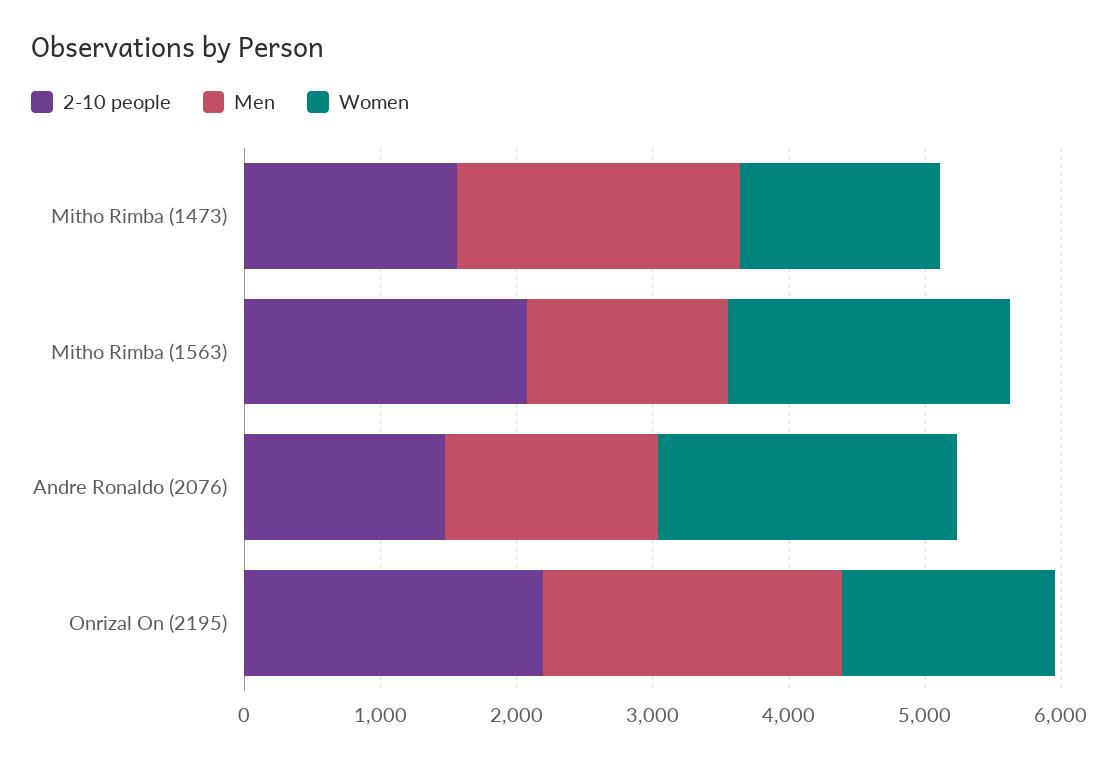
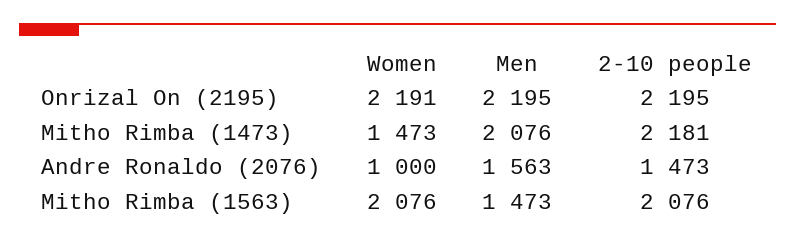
2-10 people, Mitho Rimba (1473): 1600 -> 2181
Women, Andre Ronaldo (2076): 2200 -> 1000
Women, Onrizal On (2195): 1600 -> 2191

